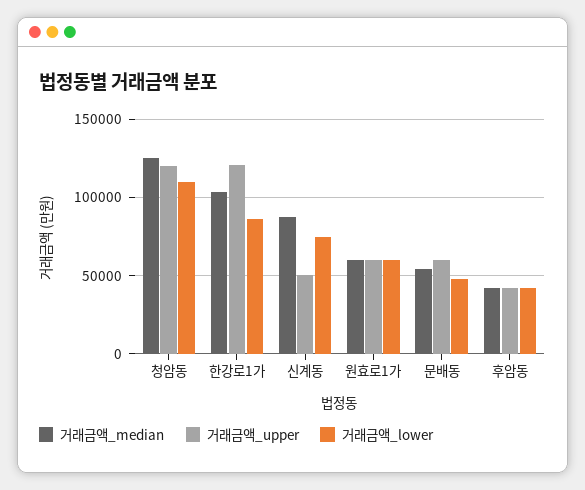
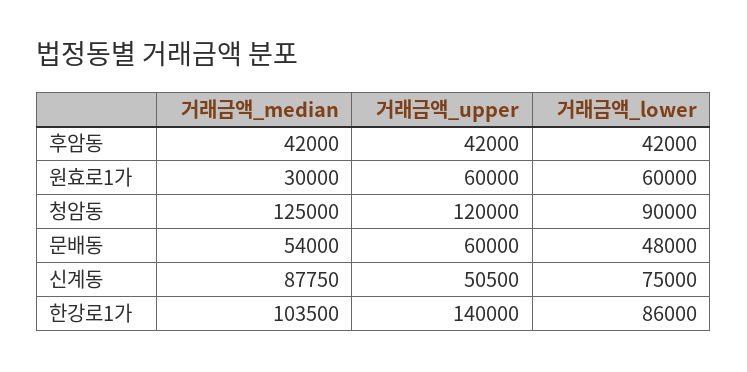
거래금액_lower, 청암동: 110000 -> 90000
거래금액_upper, 한강로1가: 120000 -> 140000
거래금액_median, 원효로1가: 60000 -> 30000

